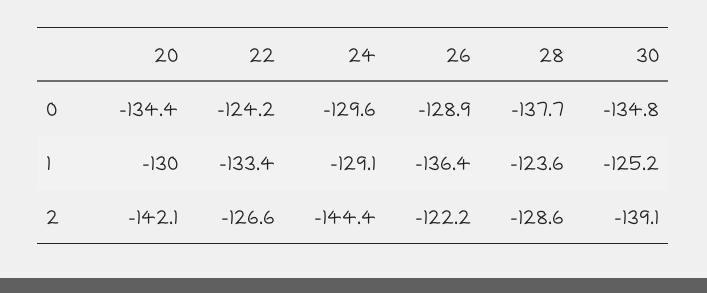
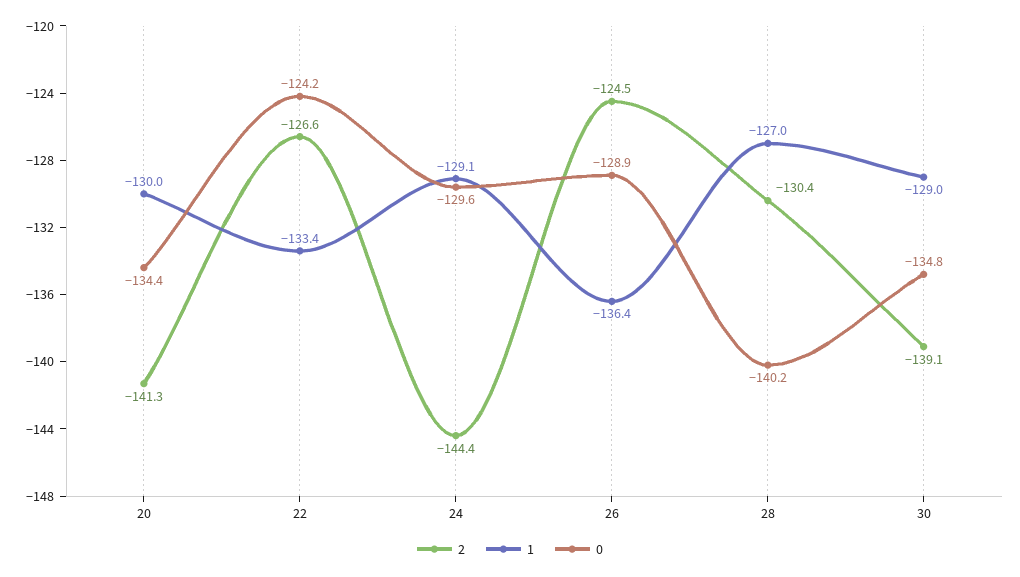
0, 28: -137.7 -> -140.2
1, 28: -123.6 -> -127
1, 30: -125.2 -> -129
2, 20: -142.1 -> -141.3
2, 26: -122.2 -> -124.5
2, 28: -128.6 -> -130.4

